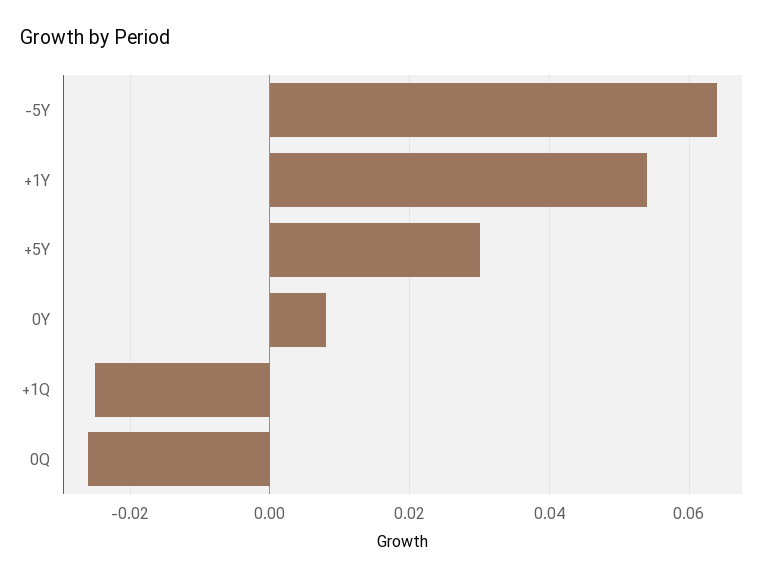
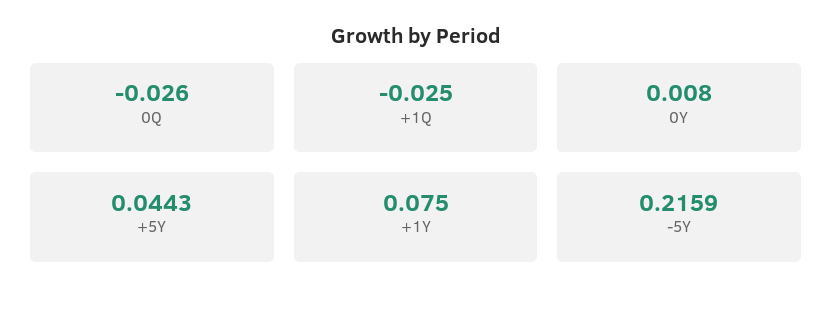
-5Y: 0.065 -> 0.2159
+1Y: 0.055 -> 0.075
+5Y: 0.03 -> 0.0443

